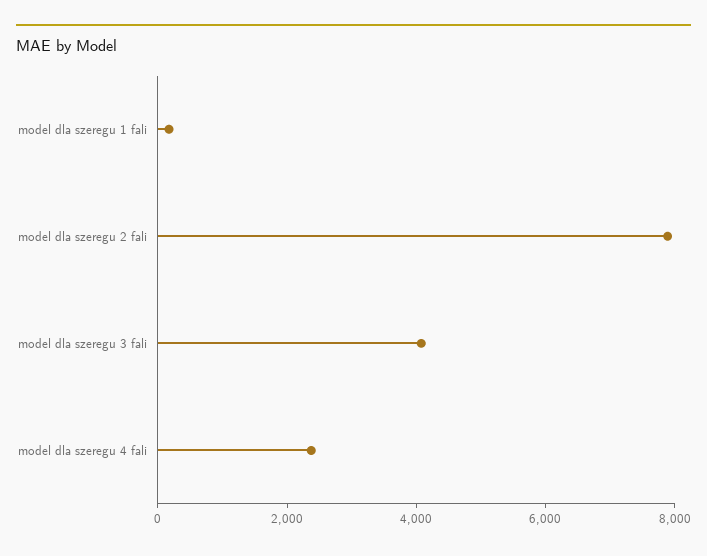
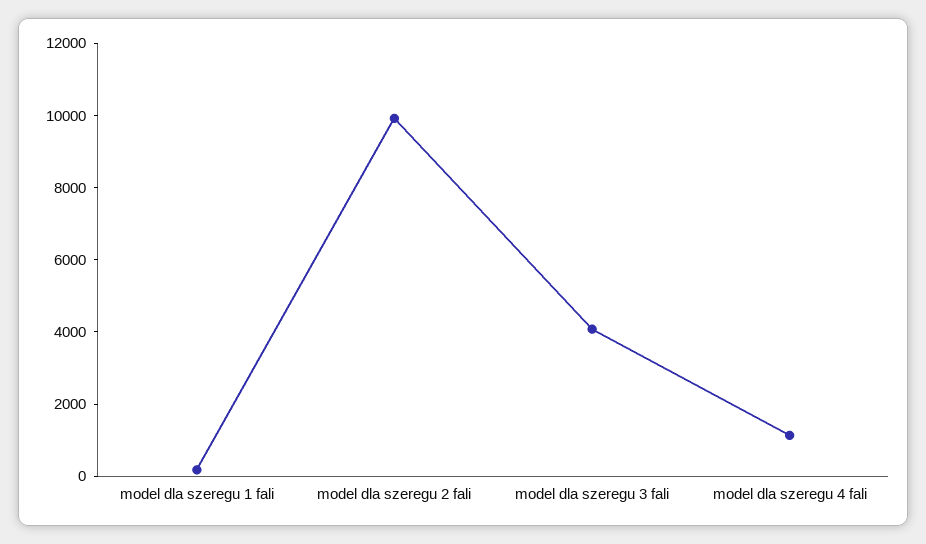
model dla szeregu 2 fali: 8000 -> 10000
model dla szeregu 4 fali: 2500 -> 1000

